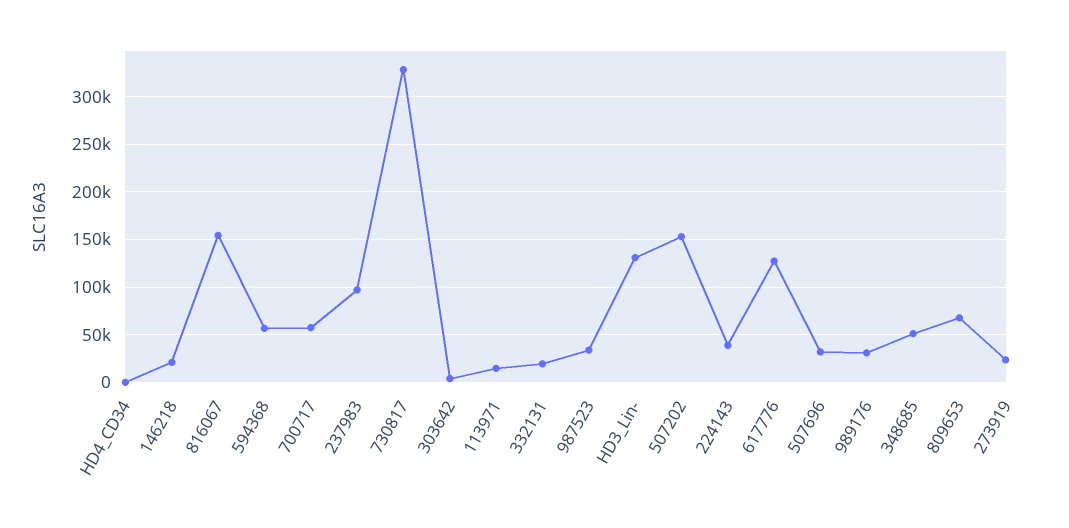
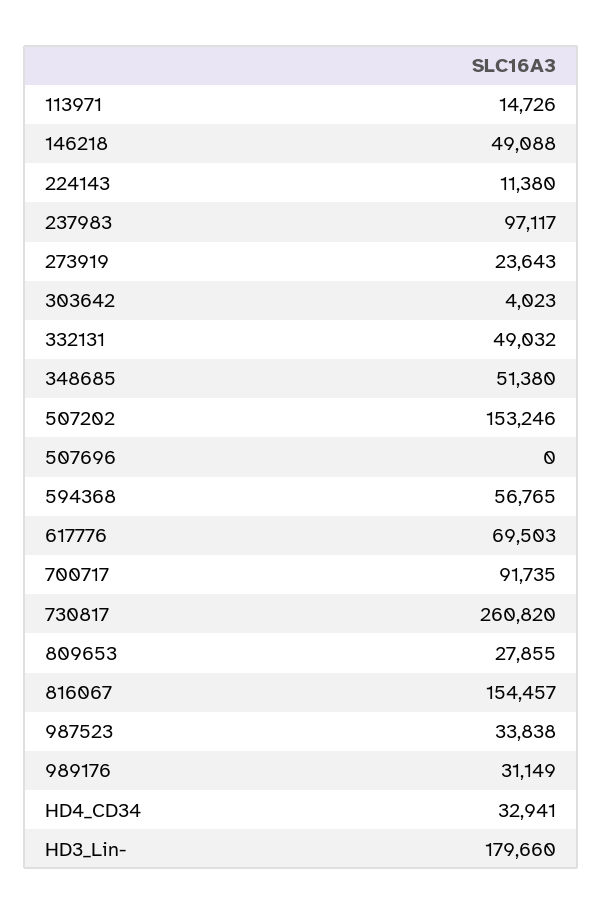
HD4_CD34: 0 -> 32941
146218: 20000 -> 49088
700717: 60000 -> 91735
730817: 330000 -> 260820
332131: 20000 -> 49032
HD3_Lin-: 130000 -> 179660
224143: 40000 -> 11380
617776: 130000 -> 69503
507696: 30000 -> 0
809653: 70000 -> 27855

